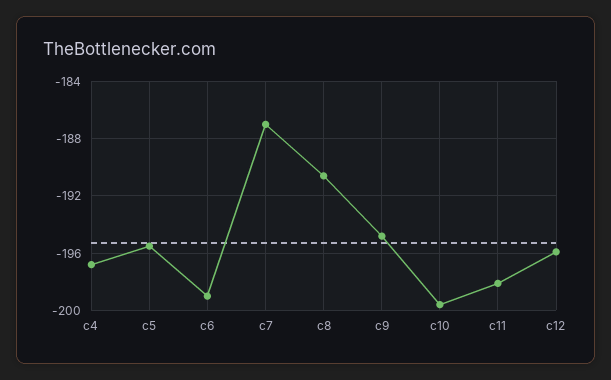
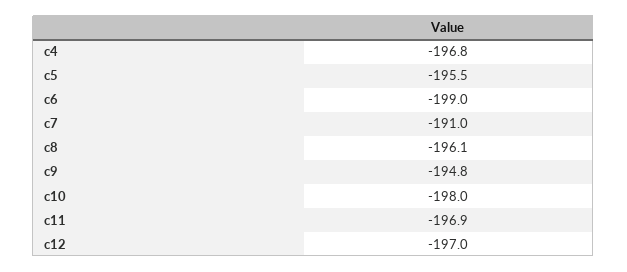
c7: -187 -> -191
c8: -190.5 -> -196.1
c10: -199.5 -> -198
c11: -198 -> -196.9
c12: -196 -> -197

